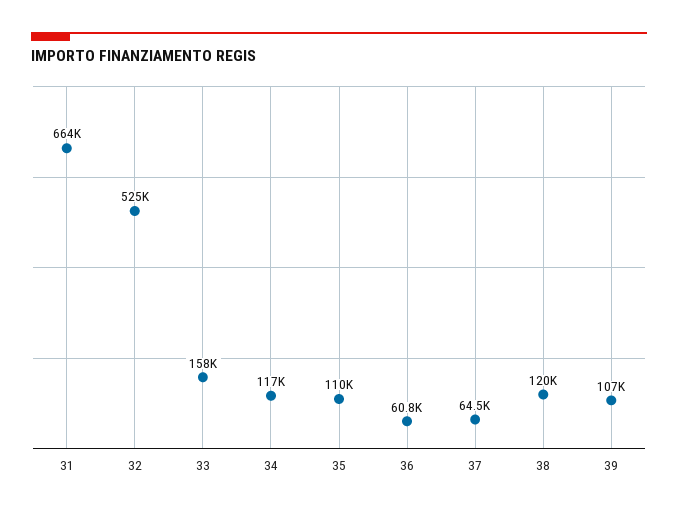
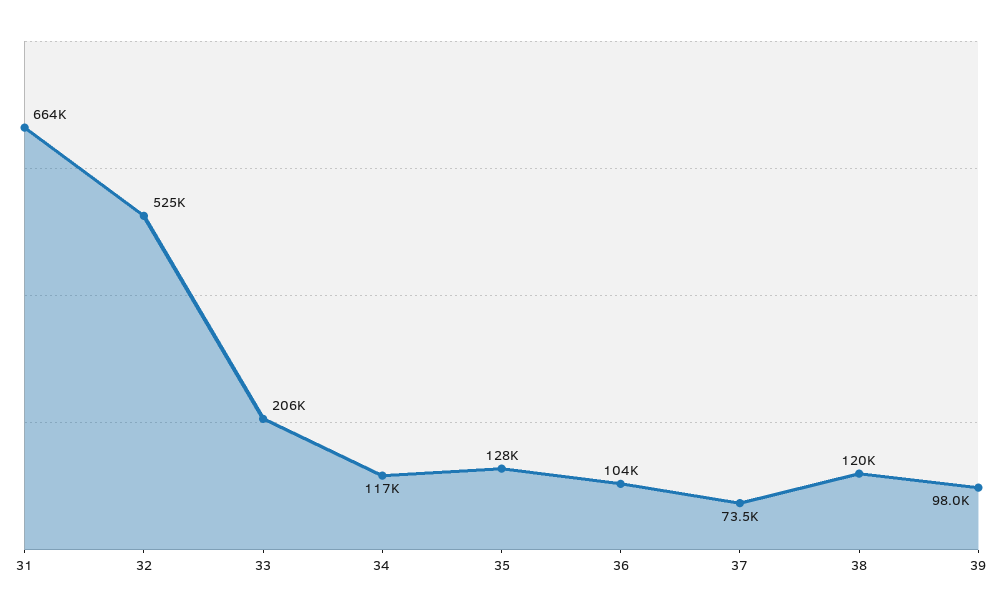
33: 158000 -> 206000
35: 110000 -> 128000
36: 60800 -> 104000
37: 64500 -> 73500
39: 107000 -> 98000

